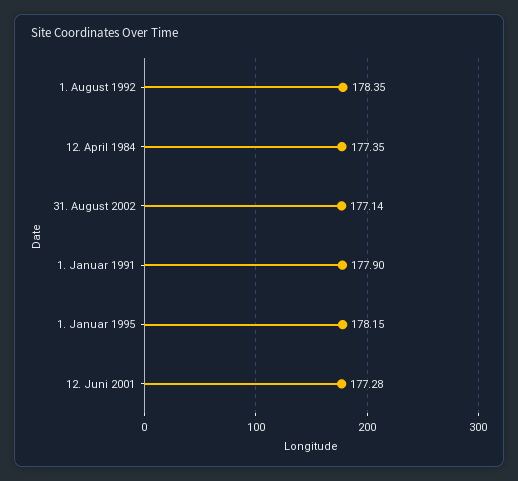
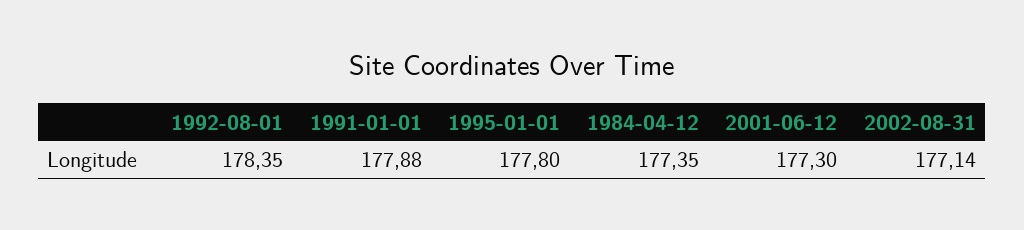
1. Januar 1991: 177.9 -> 177.88
1. Januar 1995: 178.15 -> 177.8
12. Juni 2001: 177.28 -> 177.3

